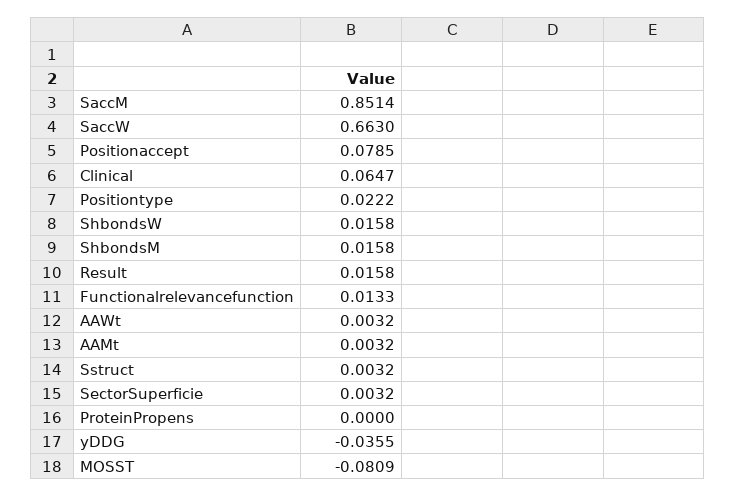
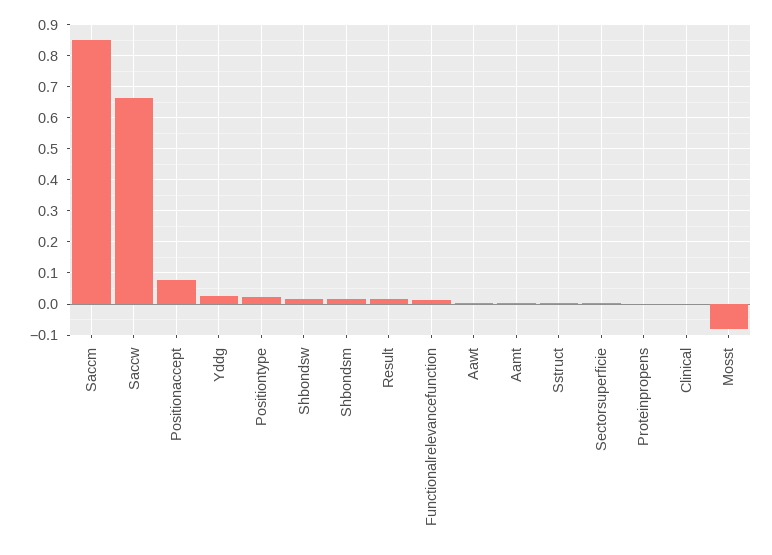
Clinical: 0.0647 -> 0
yDDG: -0.0355 -> 0.02

